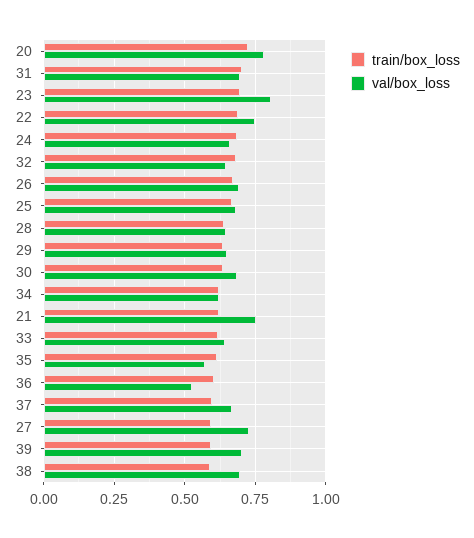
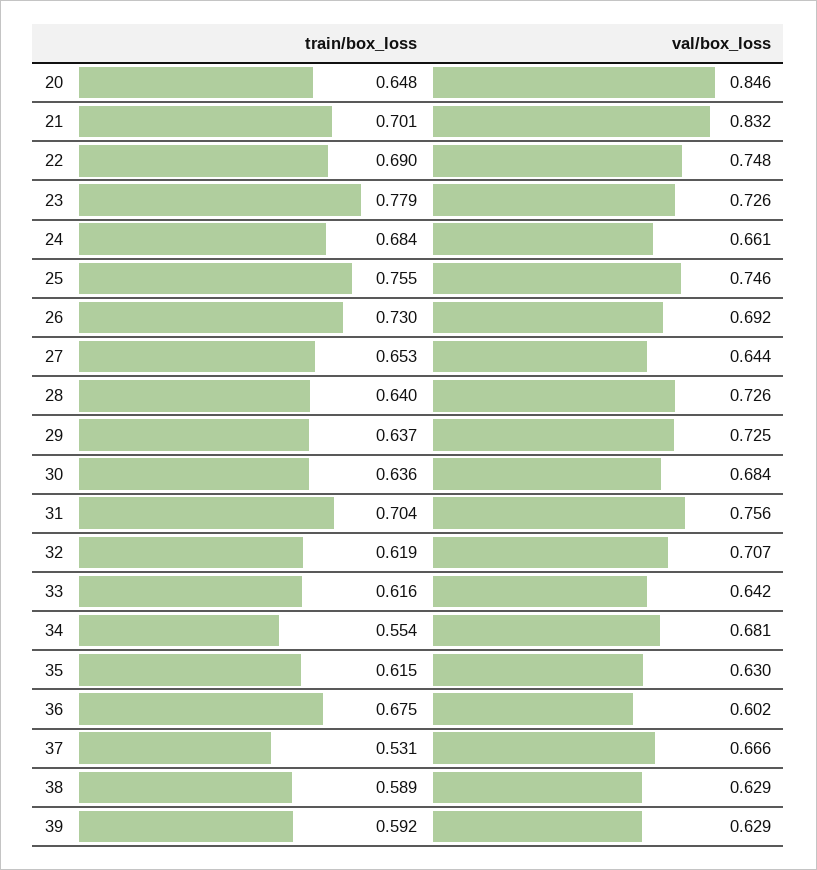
train/box_loss, 20: 0.725 -> 0.648
val/box_loss, 20: 0.775 -> 0.846
val/box_loss, 31: 0.7 -> 0.756
train/box_loss, 23: 0.7 -> 0.779
val/box_loss, 23: 0.8 -> 0.726
train/box_loss, 32: 0.675 -> 0.619
val/box_loss, 32: 0.65 -> 0.707
train/box_loss, 26: 0.675 -> 0.73
train/box_loss, 25: 0.675 -> 0.755
val/box_loss, 25: 0.675 -> 0.746
val/box_loss, 28: 0.65 -> 0.726
val/box_loss, 29: 0.65 -> 0.725
train/box_loss, 34: 0.625 -> 0.554
val/box_loss, 34: 0.625 -> 0.681
train/box_loss, 21: 0.625 -> 0.701
val/box_loss, 21: 0.75 -> 0.832
val/box_loss, 35: 0.575 -> 0.63
train/box_loss, 36: 0.6 -> 0.675
val/box_loss, 36: 0.525 -> 0.602
train/box_loss, 37: 0.6 -> 0.531
train/box_loss, 27: 0.6 -> 0.653
val/box_loss, 27: 0.725 -> 0.644
val/box_loss, 39: 0.7 -> 0.629
val/box_loss, 38: 0.7 -> 0.629

